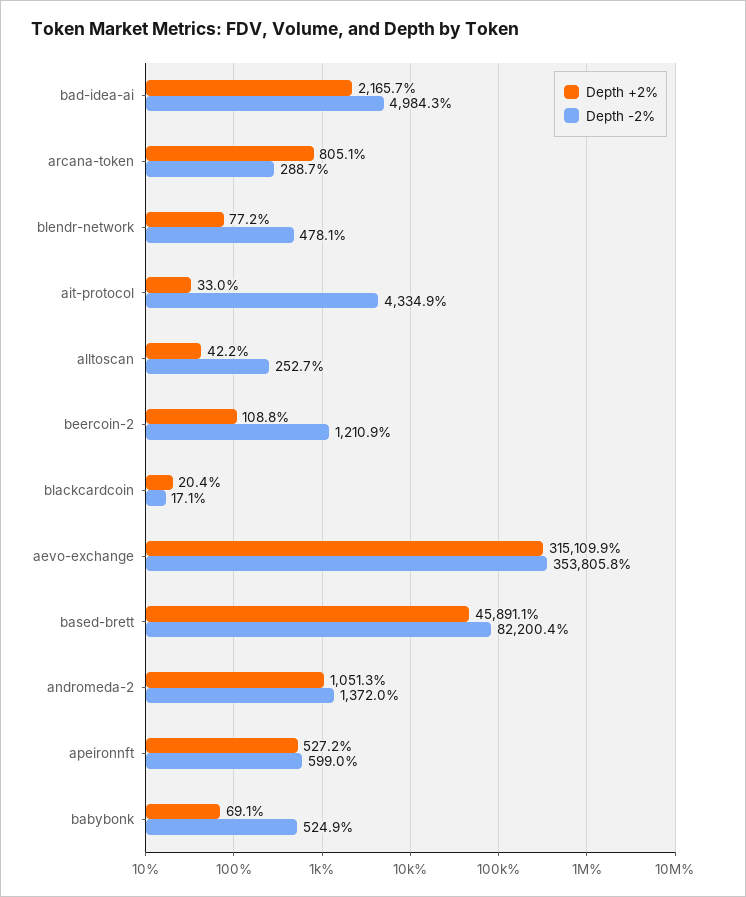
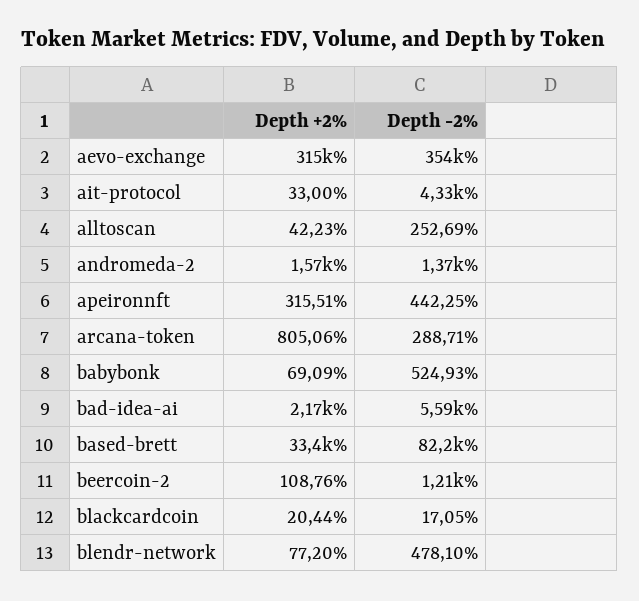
Depth -2%, bad-idea-ai: 4984.3 -> 5590
Depth +2%, based-brett: 45891.1 -> 33400
Depth +2%, andromeda-2: 1051.3 -> 1570
Depth +2%, apeironnft: 527.2 -> 315.51
Depth -2%, apeironnft: 599 -> 442.25

